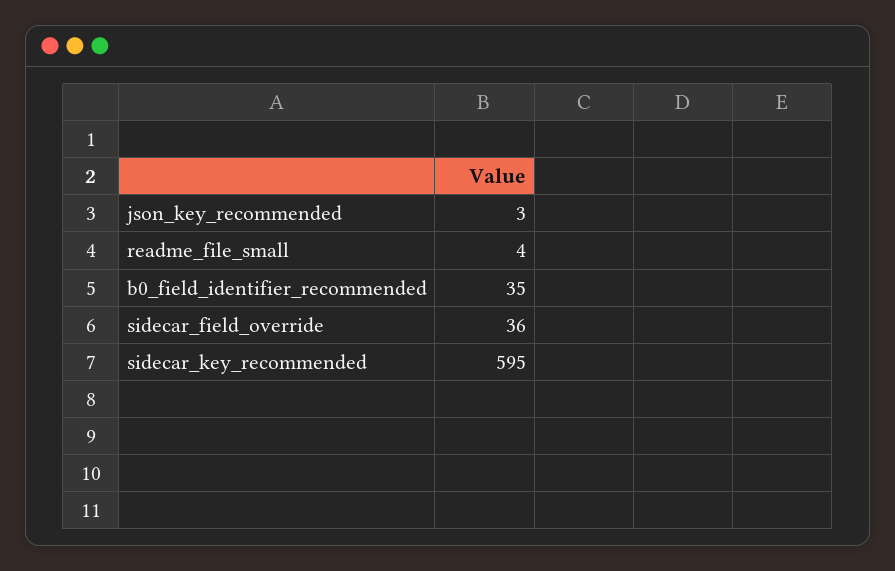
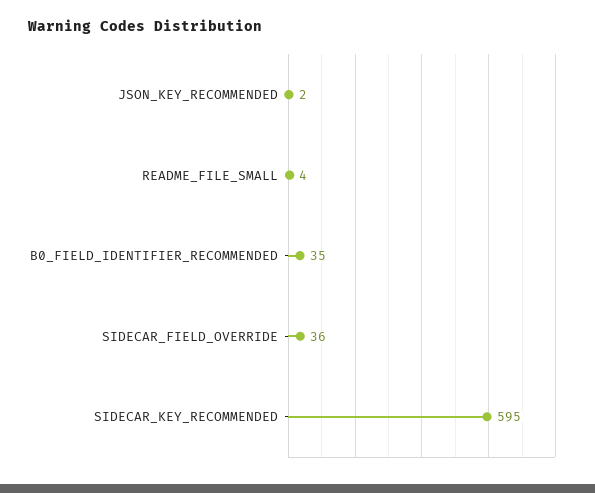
json_key_recommended: 3 -> 2

